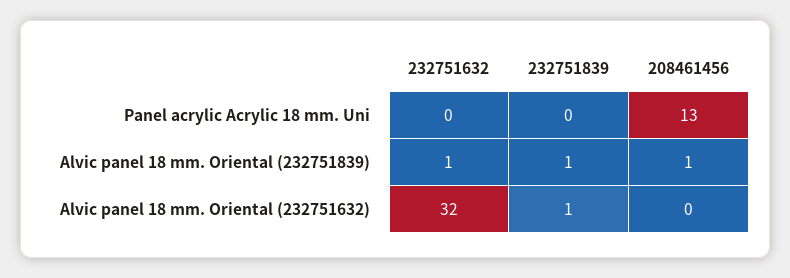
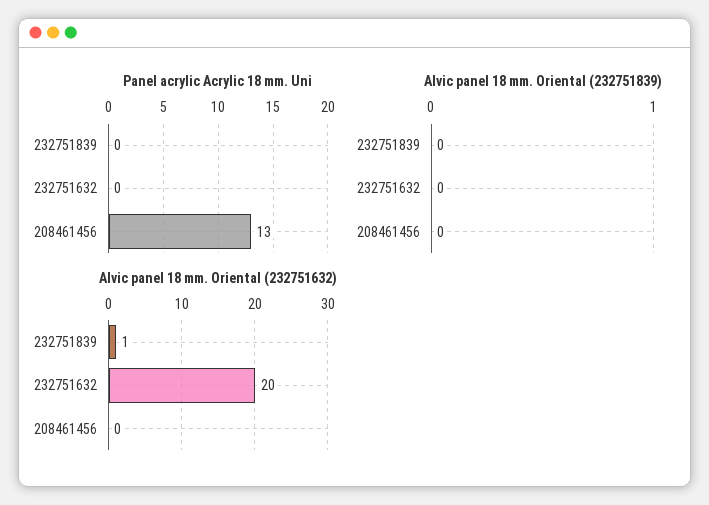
Alvic panel 18 mm. Oriental (232751839), 232751632: 1 -> 0
Alvic panel 18 mm. Oriental (232751839), 232751839: 1 -> 0
Alvic panel 18 mm. Oriental (232751839), 208461456: 1 -> 0
Alvic panel 18 mm. Oriental (232751632), 232751632: 32 -> 20

